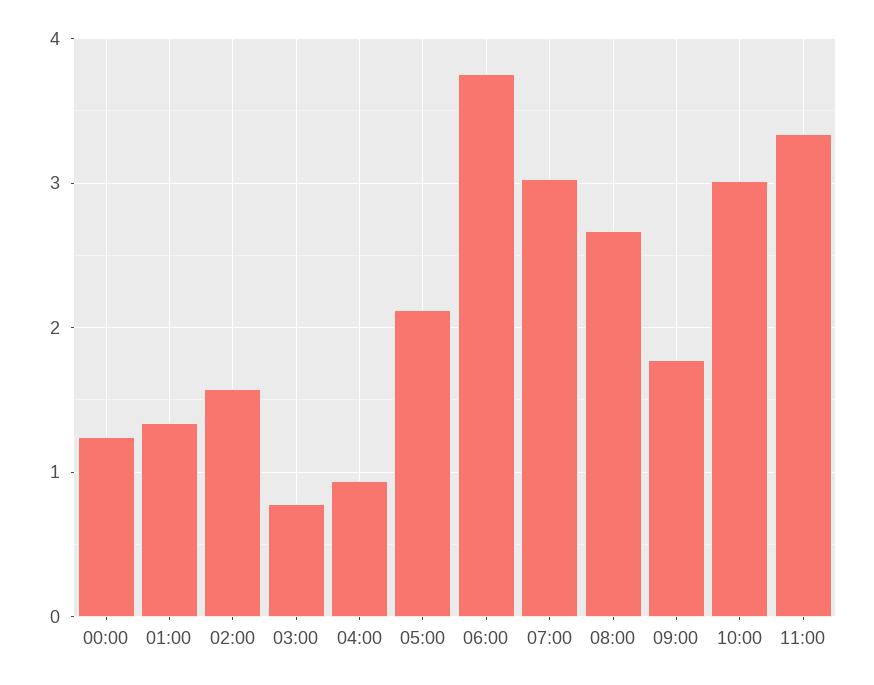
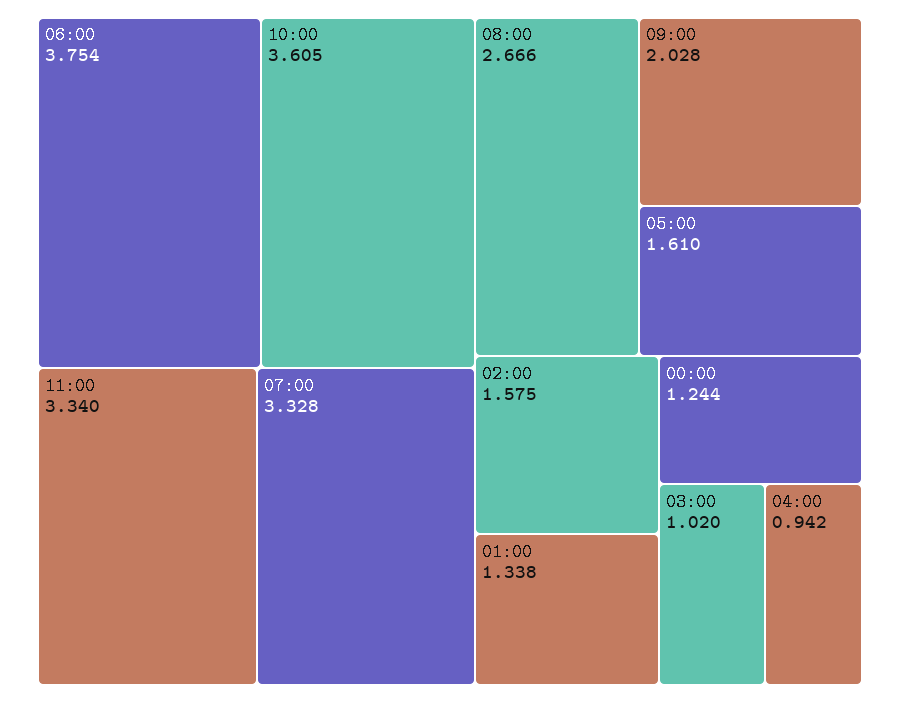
03:00: 0.8 -> 1.02
05:00: 2.1 -> 1.61
07:00: 3 -> 3.328
09:00: 1.8 -> 2.028
10:00: 3 -> 3.605

